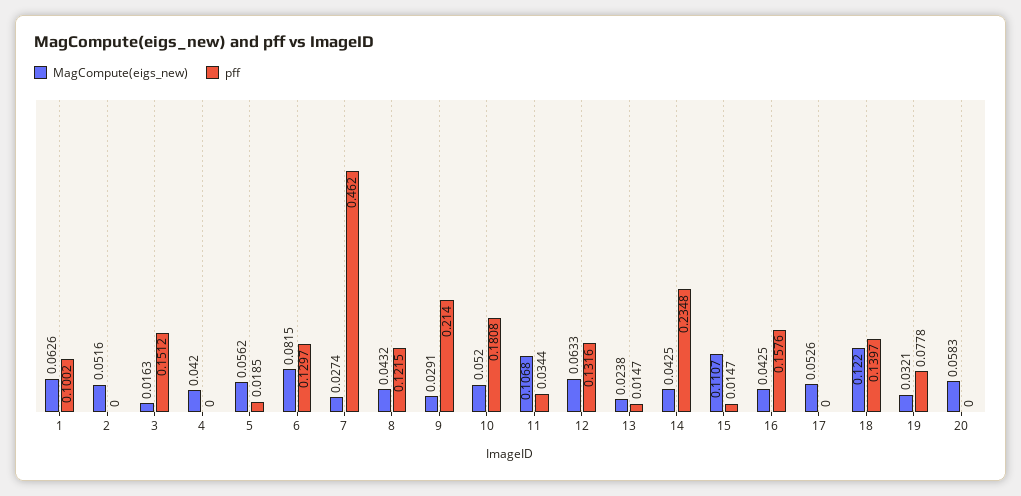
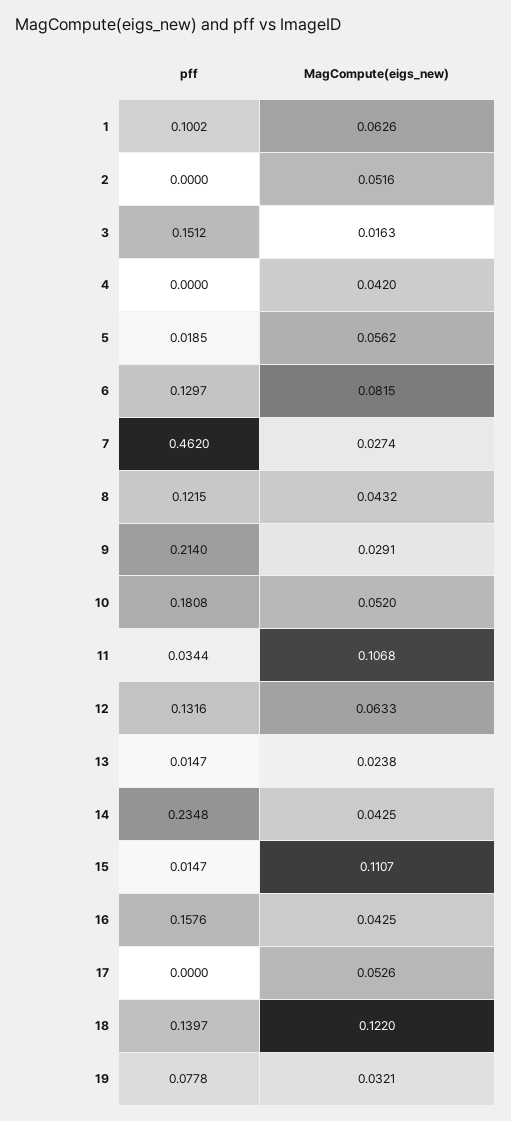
MagCompute(eigs_new), 20: 0.0583 -> none
pff, 20: 0 -> none

